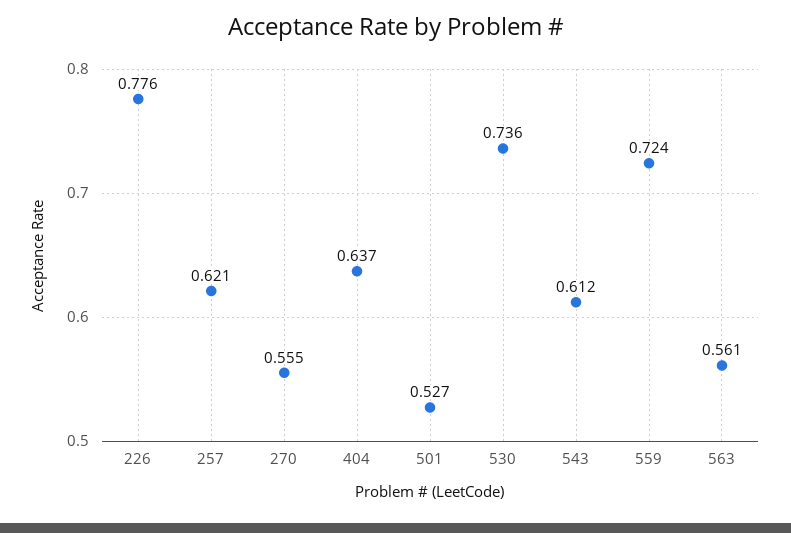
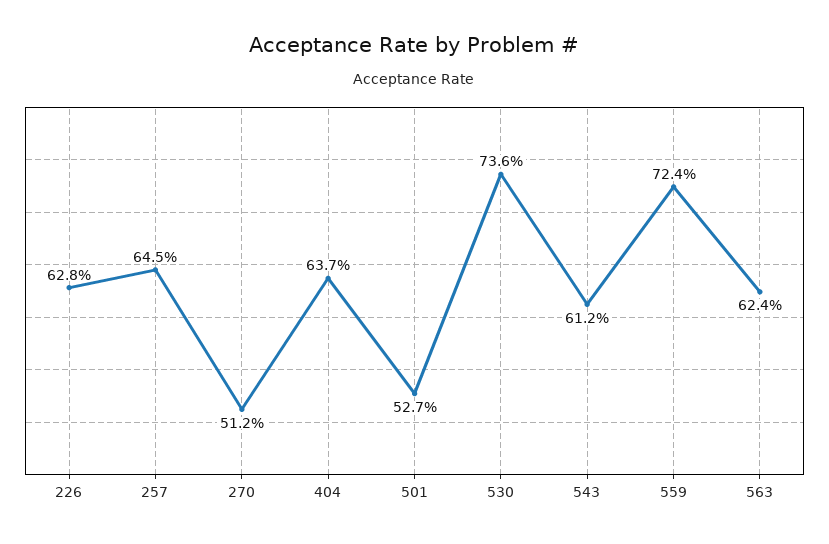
226: 0.776 -> 0.628
257: 0.621 -> 0.645
270: 0.555 -> 0.512
563: 0.561 -> 0.624

